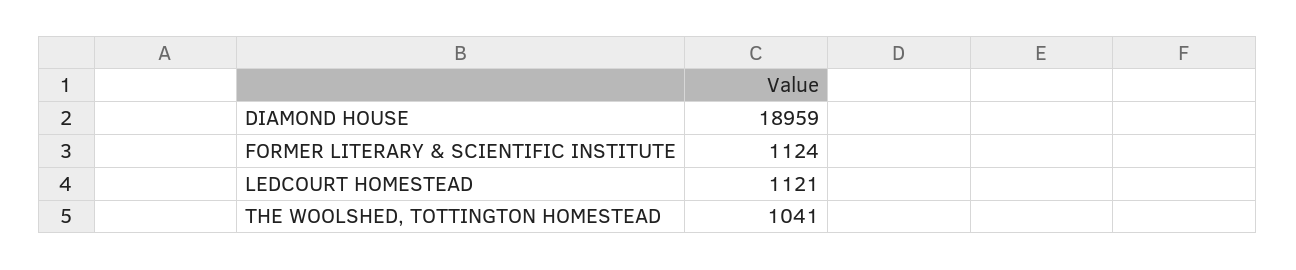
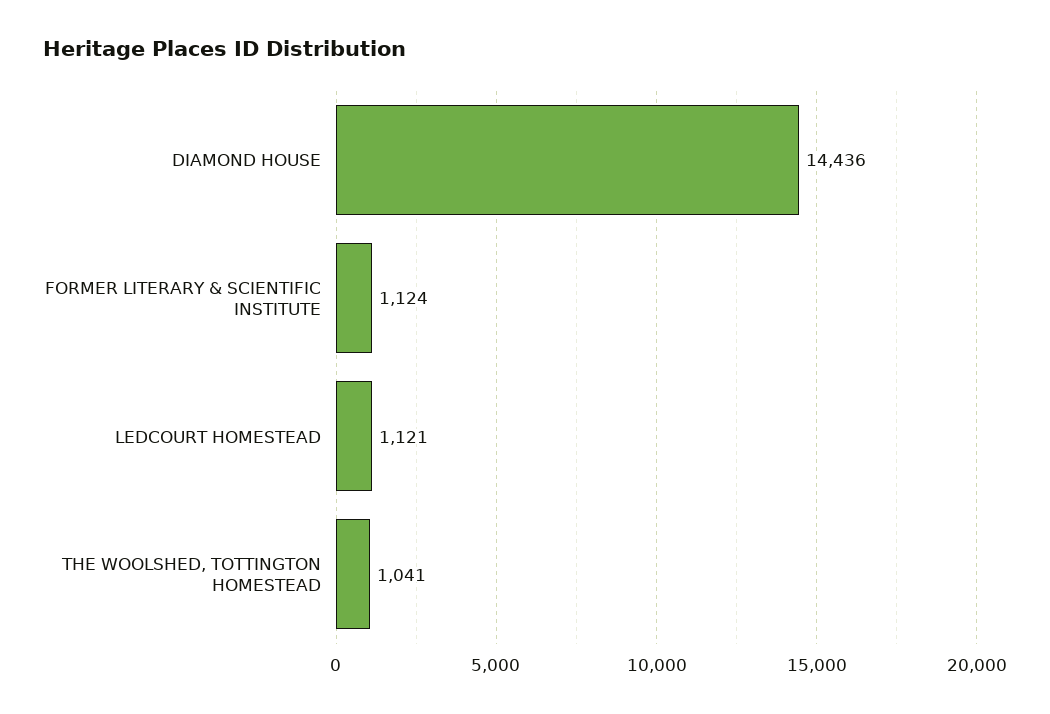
DIAMOND HOUSE: 18959 -> 14436

